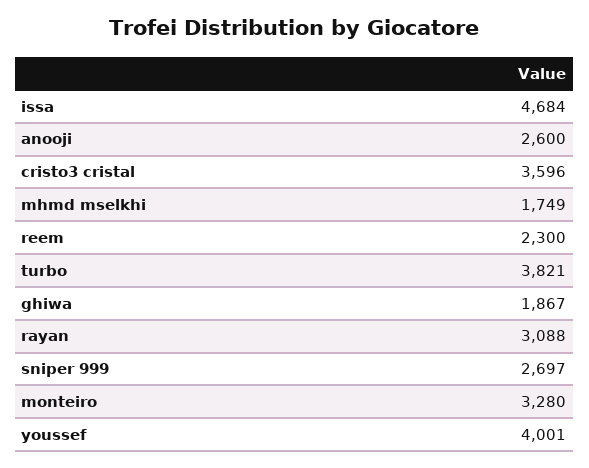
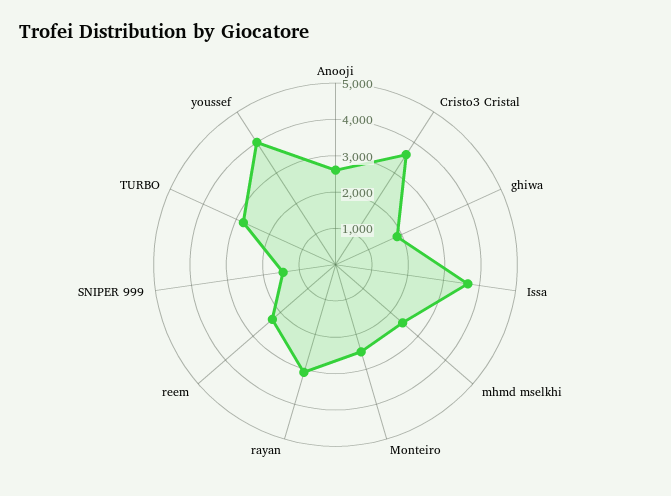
issa: 4684 -> 3750
mhmd mselkhi: 1749 -> 2500
turbo: 3821 -> 2750
sniper 999: 2697 -> 1500
monteiro: 3280 -> 2500

